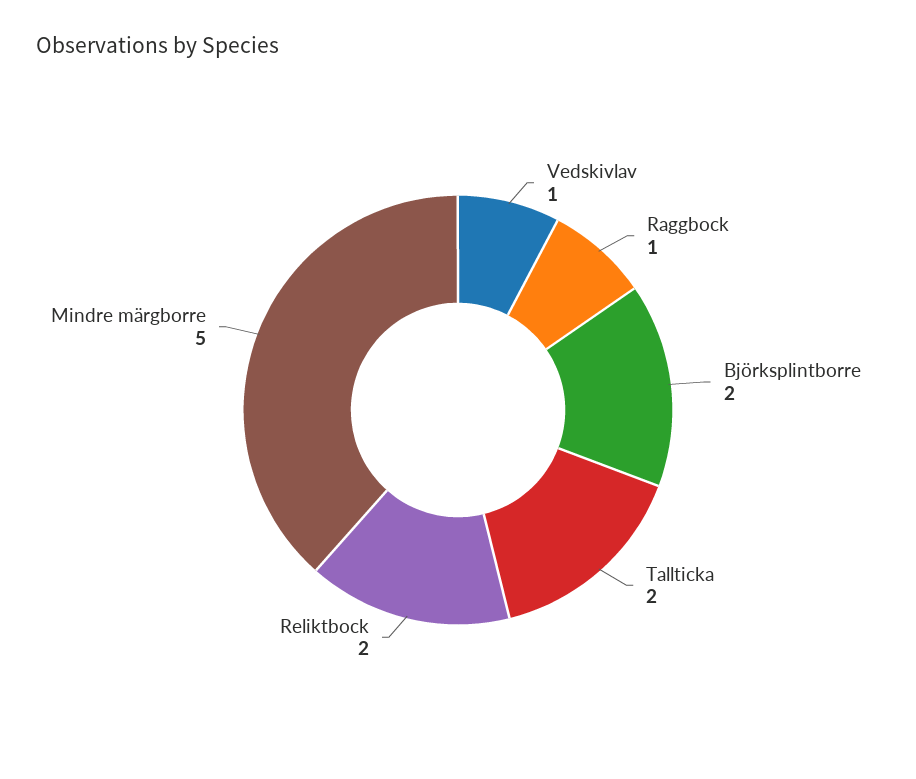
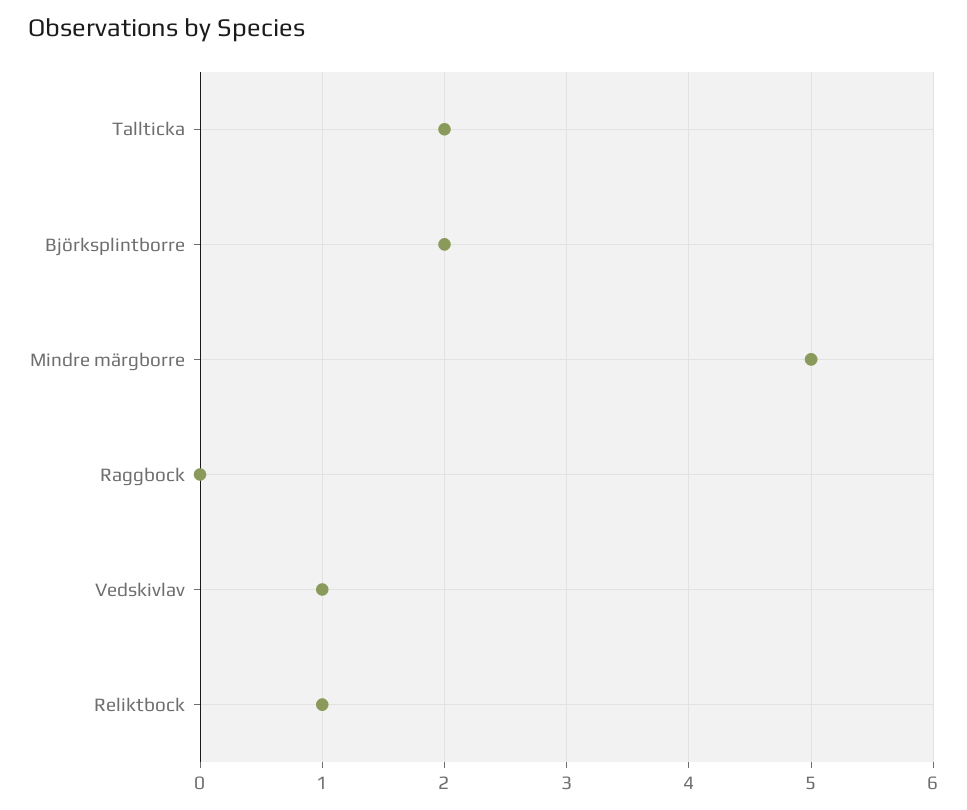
Raggbock: 1 -> 0
Reliktbock: 2 -> 1

